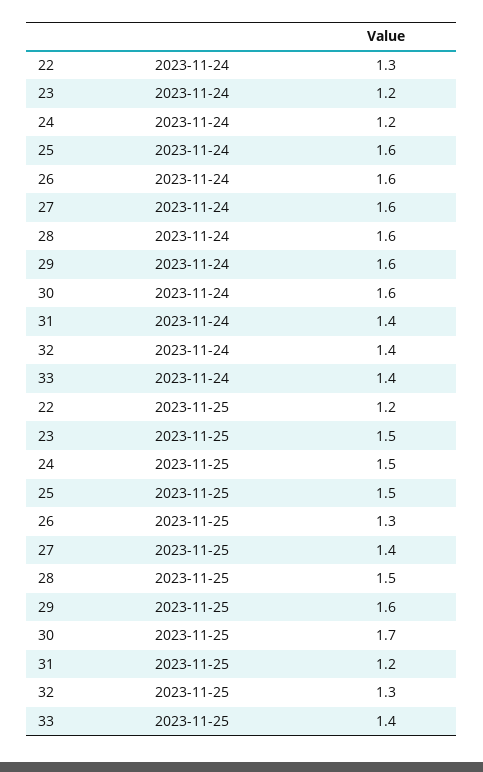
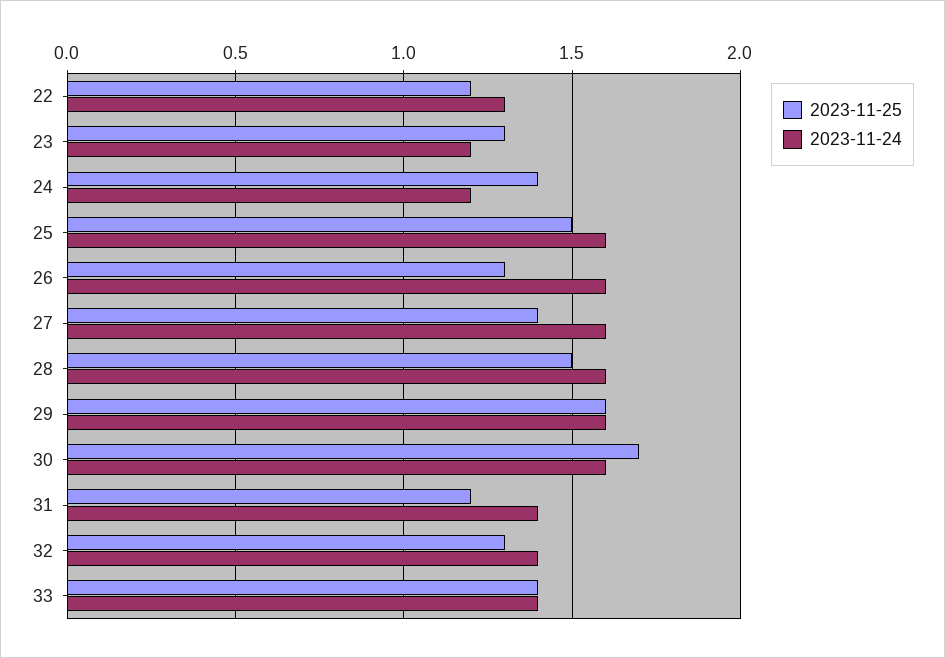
2023-11-25, 23: 1.5 -> 1.3
2023-11-25, 24: 1.5 -> 1.4

